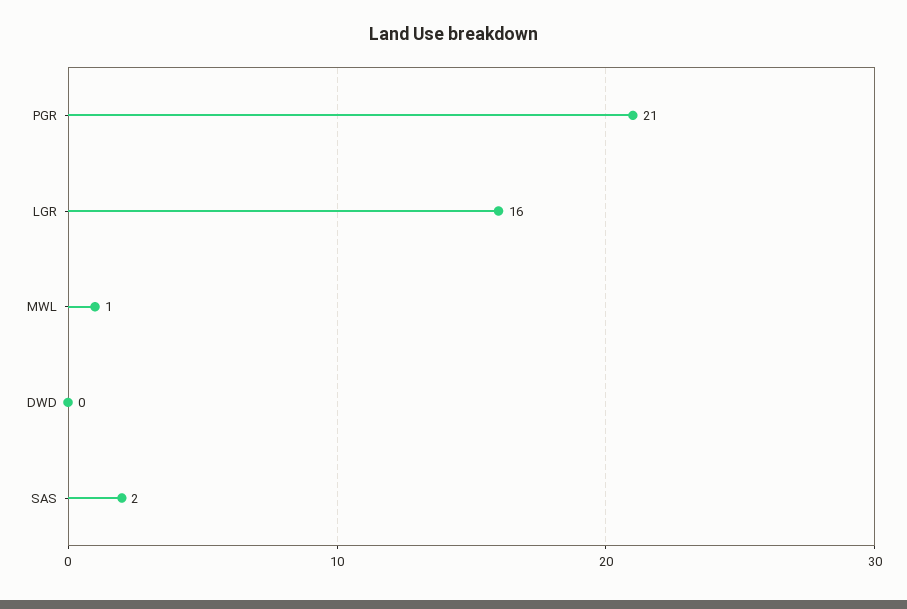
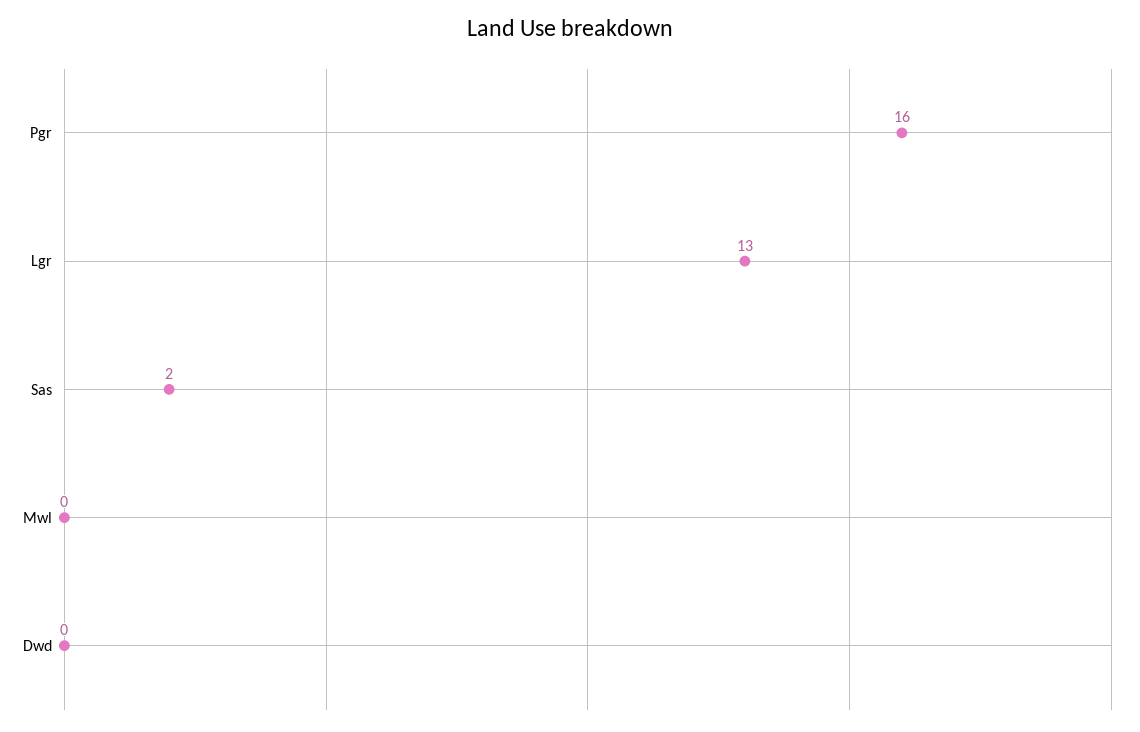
PGR: 21 -> 16
LGR: 16 -> 13
MWL: 1 -> 0

